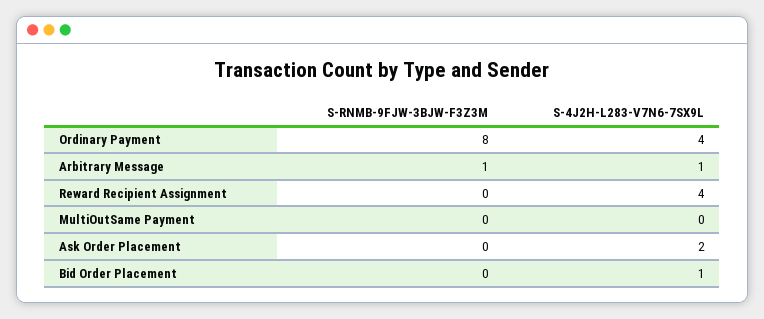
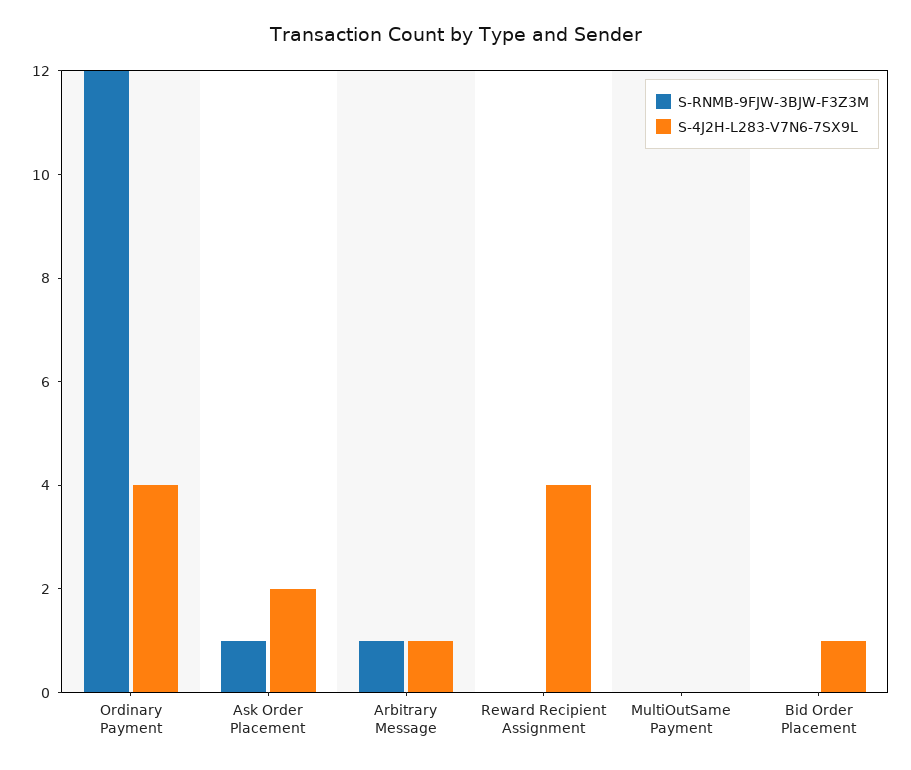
S-RNMB-9FJW-3BJW-F3Z3M, Ordinary Payment: 8 -> 12
S-RNMB-9FJW-3BJW-F3Z3M, Ask Order Placement: 0 -> 1

